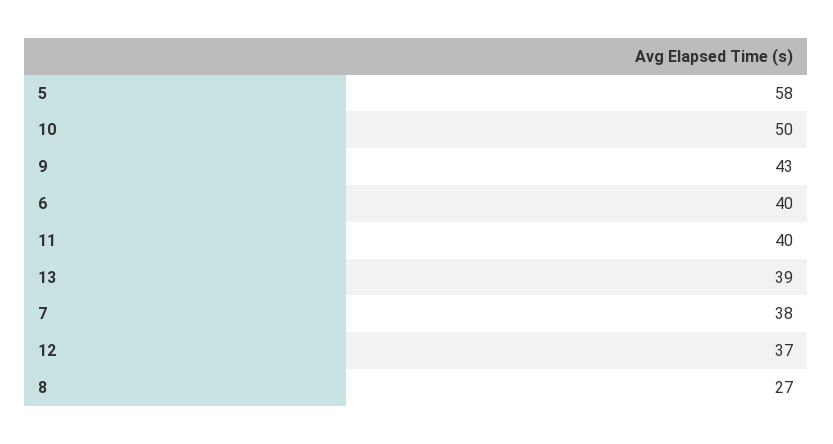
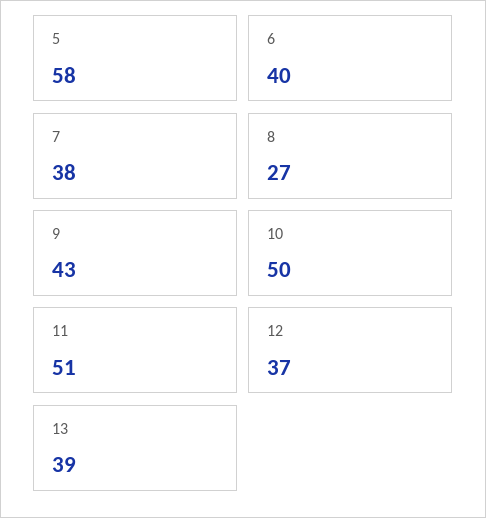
11: 40 -> 51

